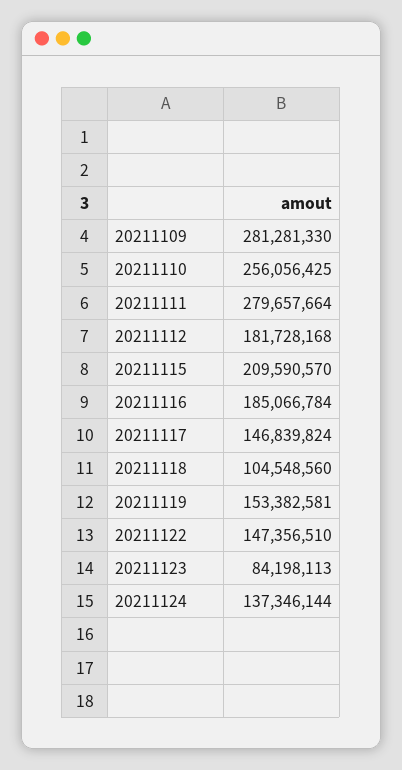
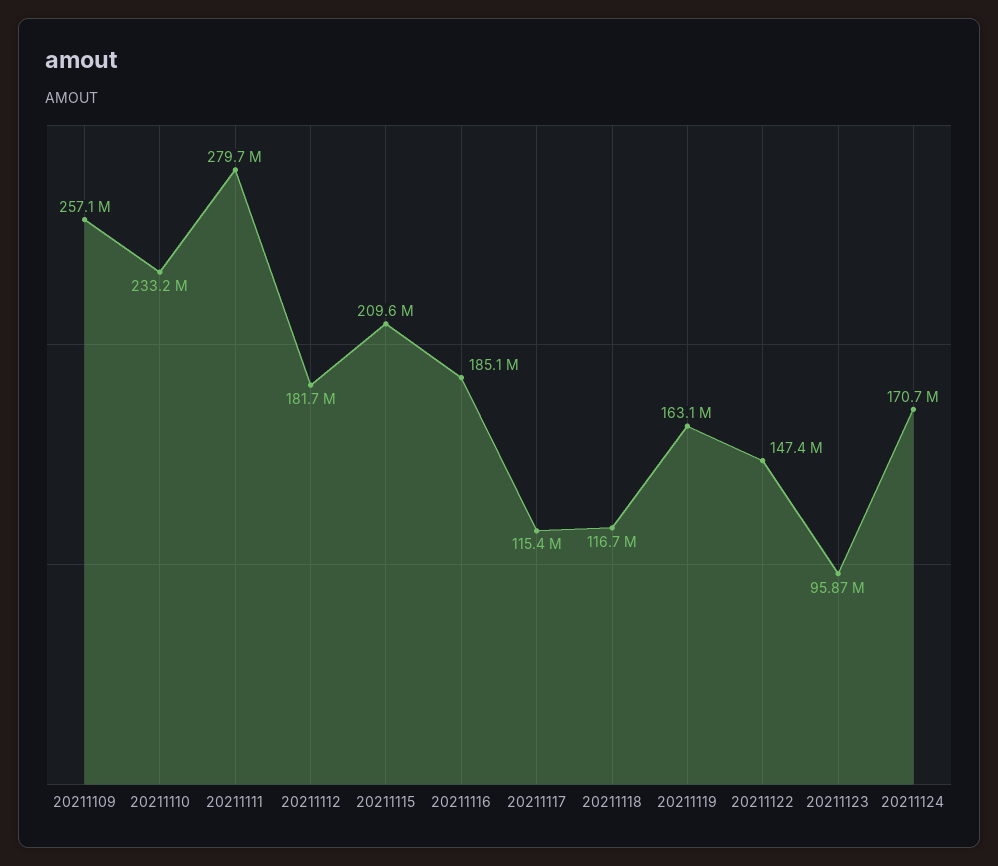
20211109: 281281330 -> 257100000
20211110: 256056425 -> 233200000
20211117: 146839824 -> 115400000
20211118: 104548560 -> 116700000
20211119: 153382581 -> 163100000
20211123: 84198113 -> 95870000
20211124: 137346144 -> 170700000

